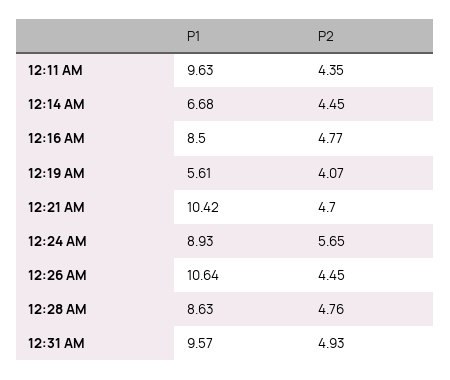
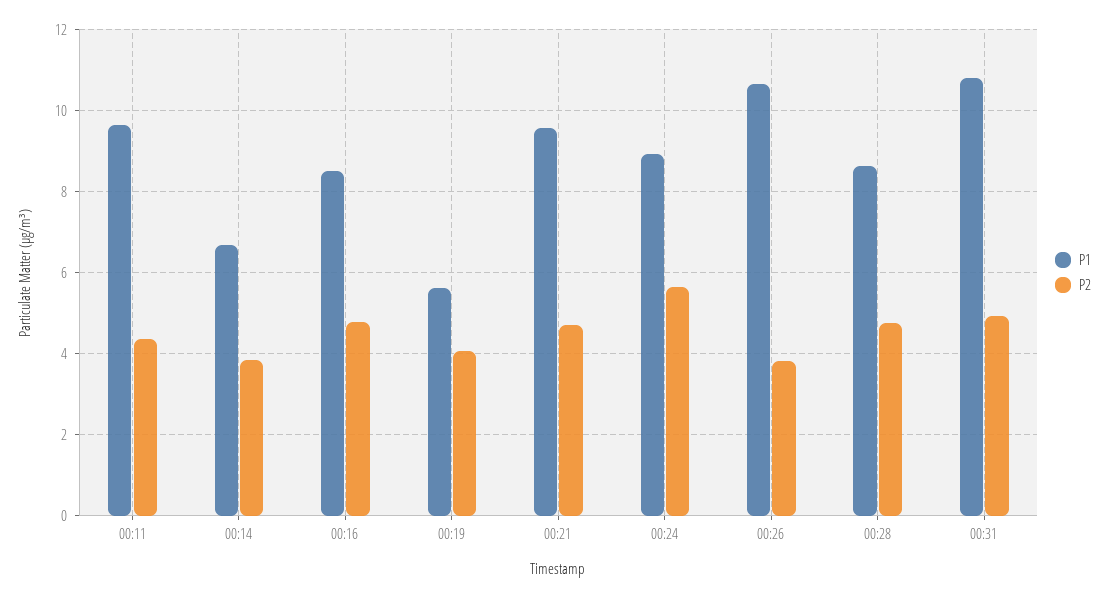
P2, 12:14 AM: 4.45 -> 3.8
P1, 12:21 AM: 10.42 -> 9.6
P2, 12:26 AM: 4.45 -> 3.8
P1, 12:31 AM: 9.57 -> 10.8

